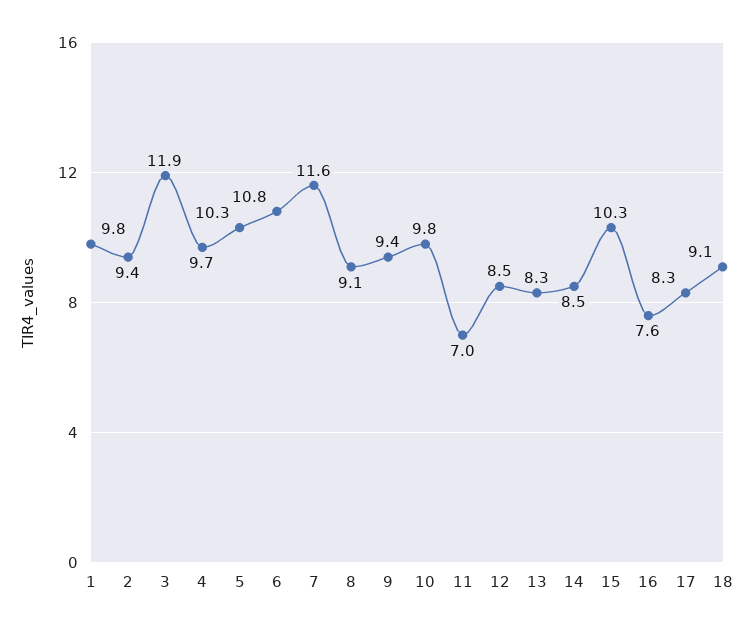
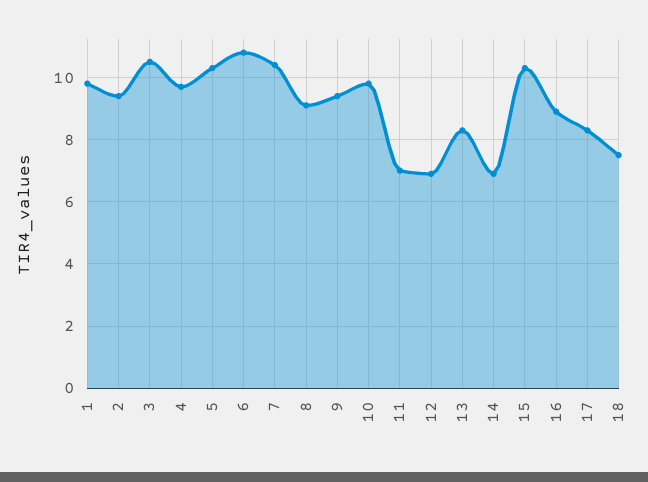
3: 11.9 -> 10.5
7: 11.6 -> 10.5
12: 8.5 -> 7
14: 8.5 -> 7
16: 7.6 -> 9
18: 9.1 -> 7.5

